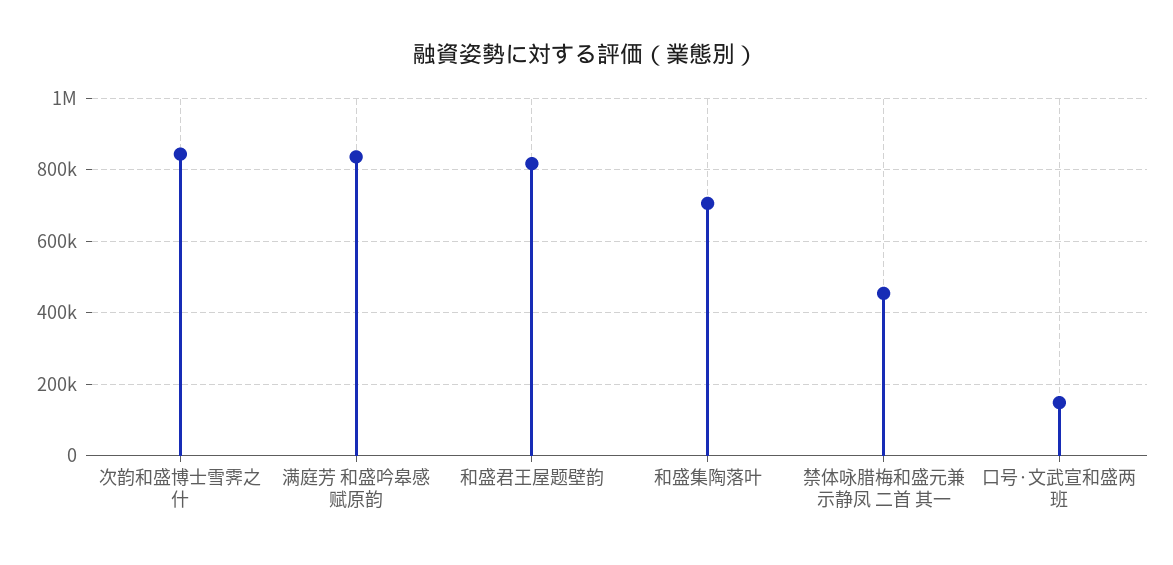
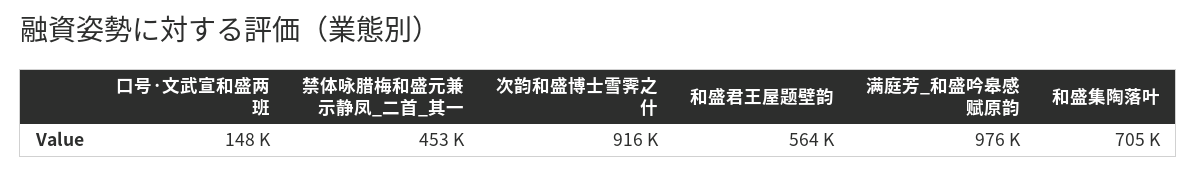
次韵和盛博士雪霁之什: 840000 -> 916000
满庭芳 和盛吟皋感赋原韵: 840000 -> 976000
和盛君王屋题壁韵: 820000 -> 564000

